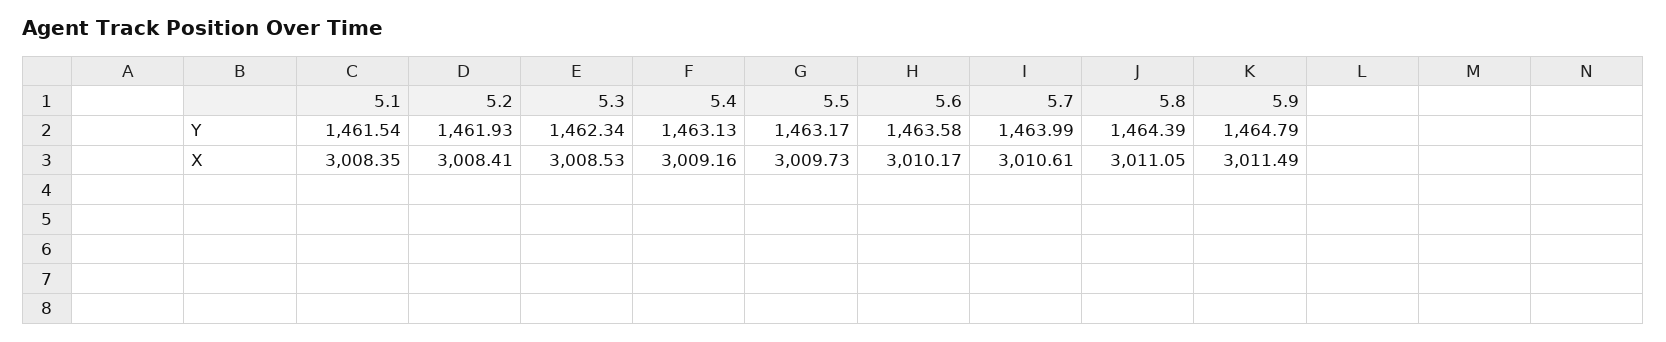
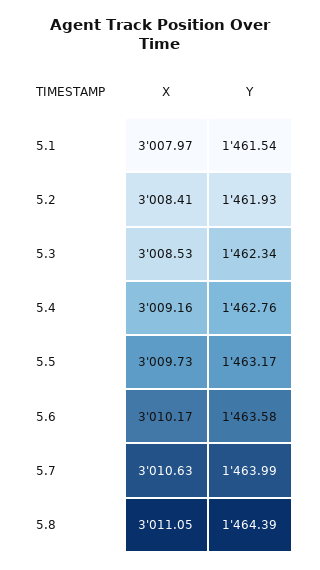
5.4, Y: 1463.13 -> 1462.76
5.9, Y: 1464.79 -> none
5.1, X: 3008.35 -> 3007.97
5.7, X: 3010.61 -> 3010.63
5.9, X: 3011.49 -> none

